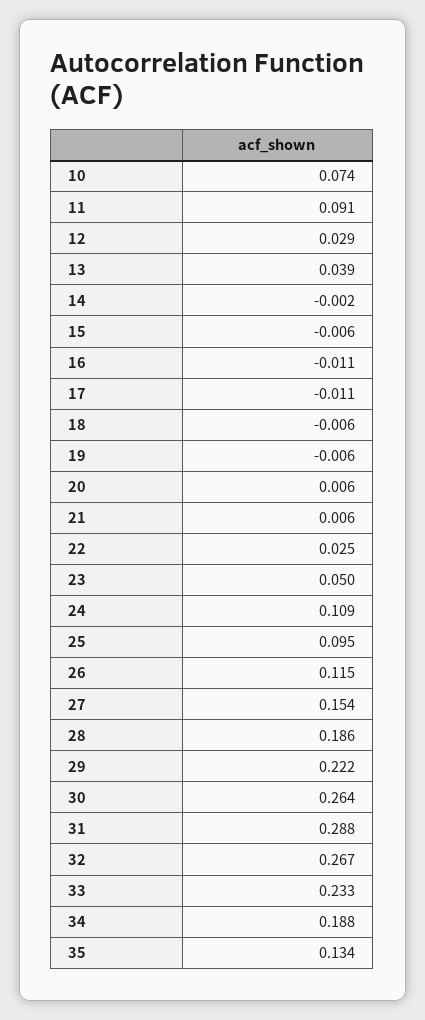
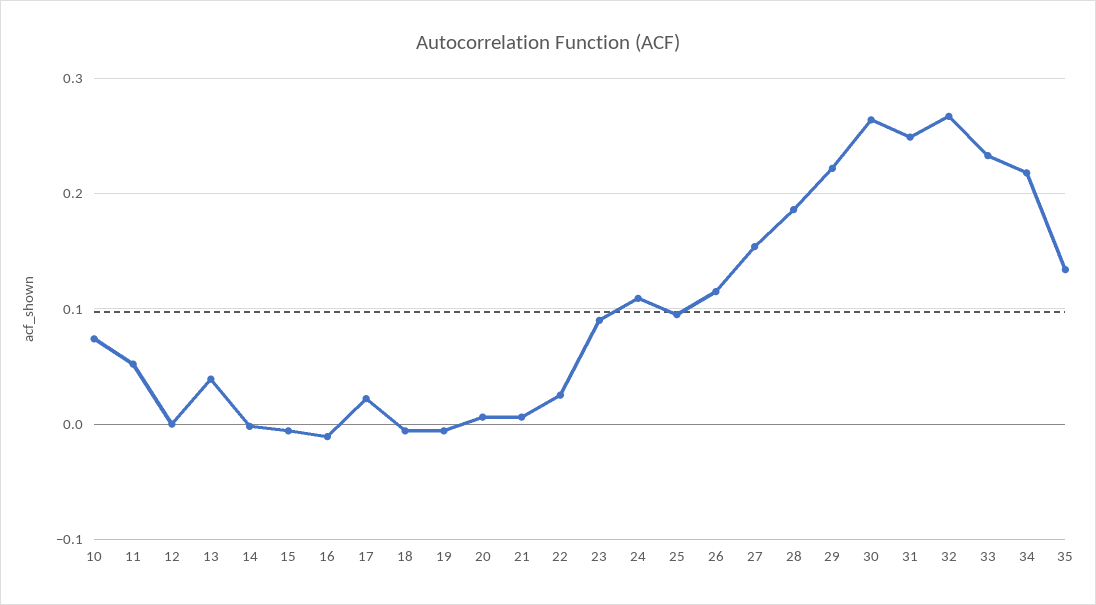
11: 0.091 -> 0.05
12: 0.029 -> 0
17: -0.011 -> 0.02
23: 0.05 -> 0.09
31: 0.288 -> 0.25
34: 0.188 -> 0.22

